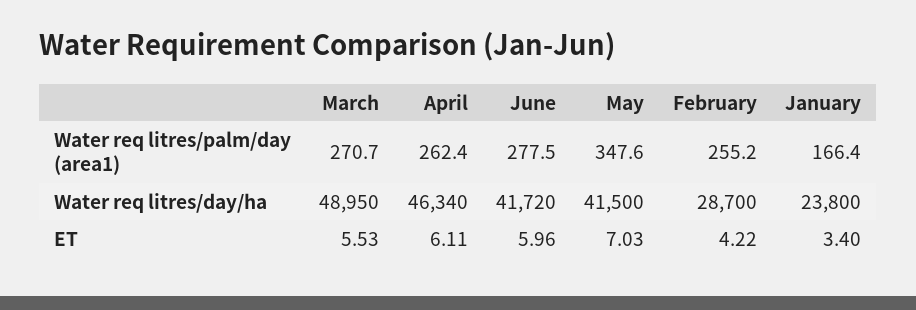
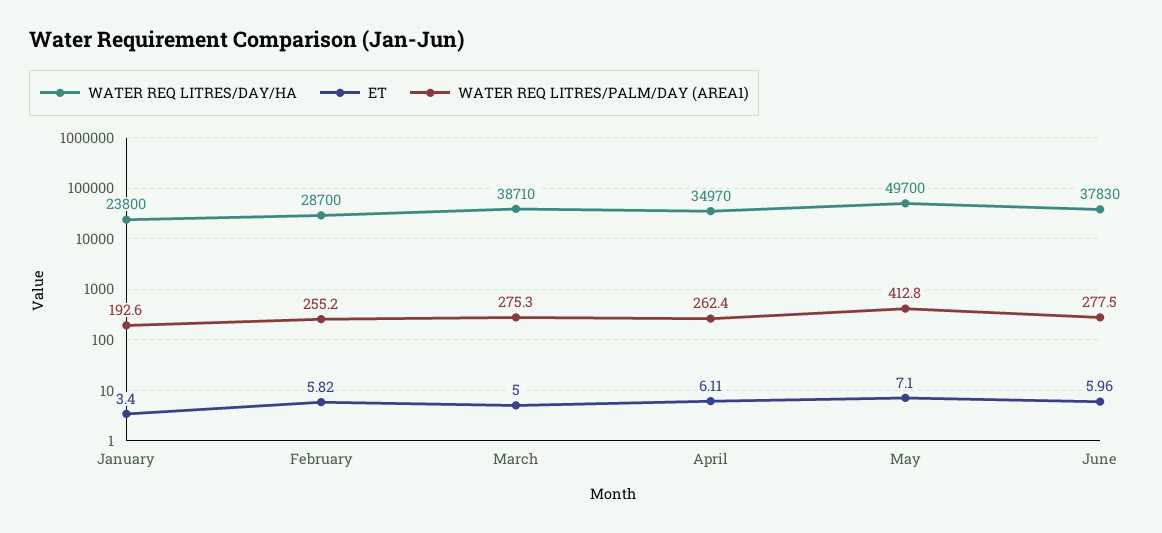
Water req litres/palm/day (area1), March: 270.7 -> 275.3
Water req litres/palm/day (area1), May: 347.6 -> 412.8
Water req litres/palm/day (area1), January: 166.4 -> 192.6
Water req litres/day/ha, March: 48950 -> 38710
Water req litres/day/ha, April: 46340 -> 34970
Water req litres/day/ha, June: 41720 -> 37830
Water req litres/day/ha, May: 41500 -> 49700
ET, March: 5.53 -> 5
ET, May: 7.03 -> 7.1
ET, February: 4.22 -> 5.82

